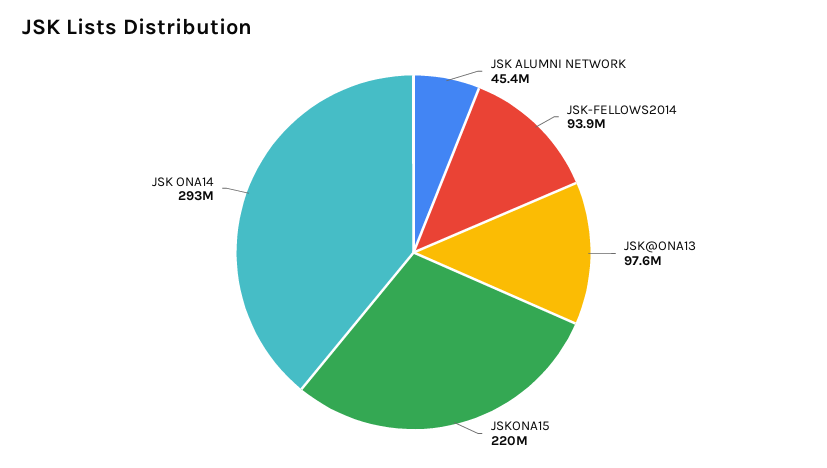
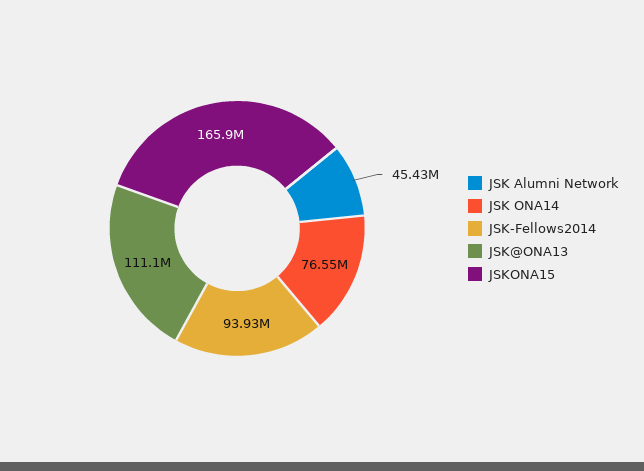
JSK@ONA13: 97600000 -> 111100000
JSKONA15: 220000000 -> 165900000
JSK ONA14: 293000000 -> 76550000

